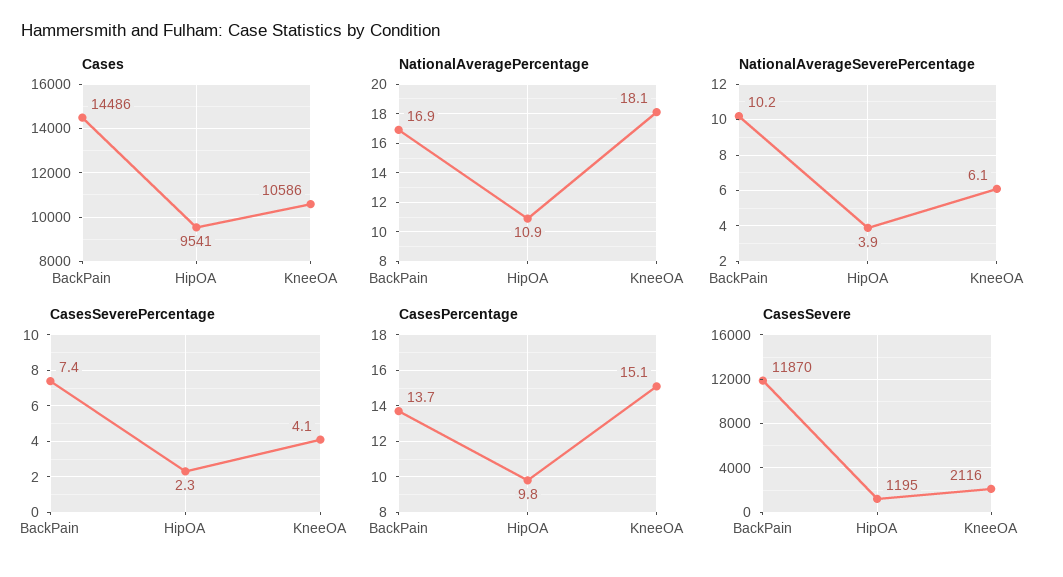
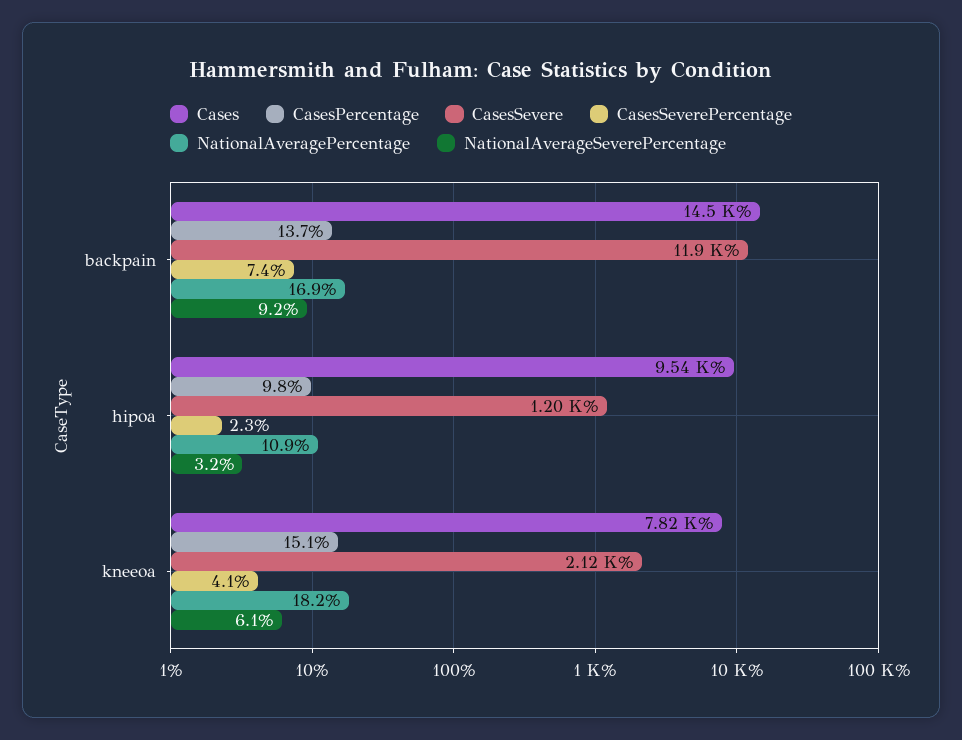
Cases, KneeOA: 10586 -> 7820
NationalAveragePercentage, KneeOA: 18.1 -> 18.2
NationalAverageSeverePercentage, BackPain: 10.2 -> 9.2
NationalAverageSeverePercentage, HipOA: 3.9 -> 3.2

